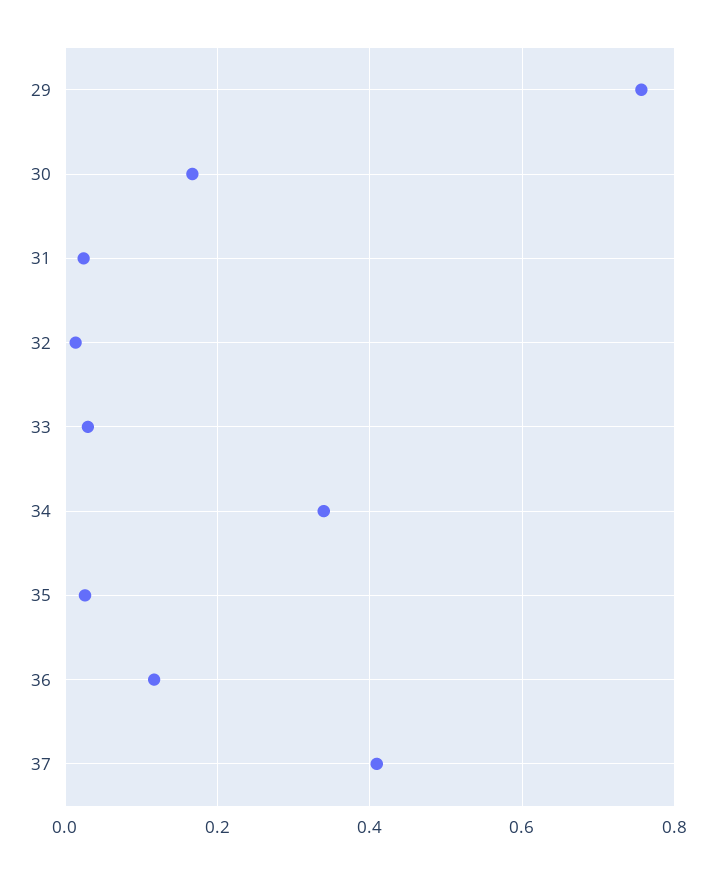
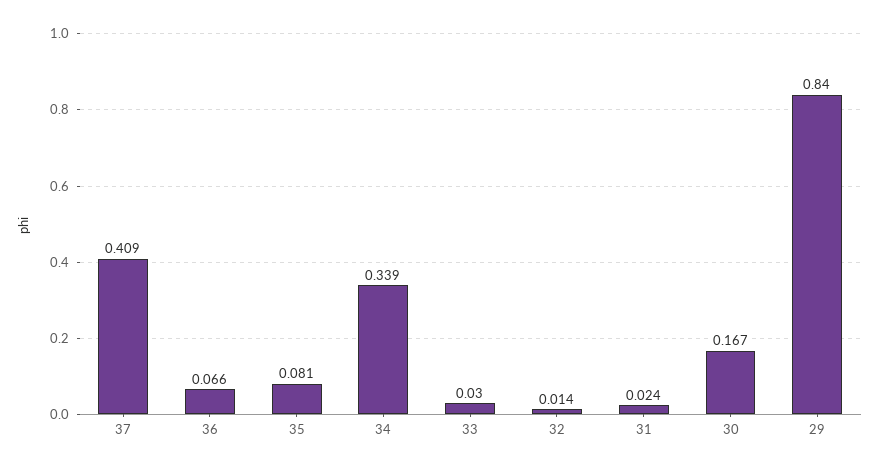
29: 0.76 -> 0.84
35: 0.02 -> 0.081
36: 0.12 -> 0.066

